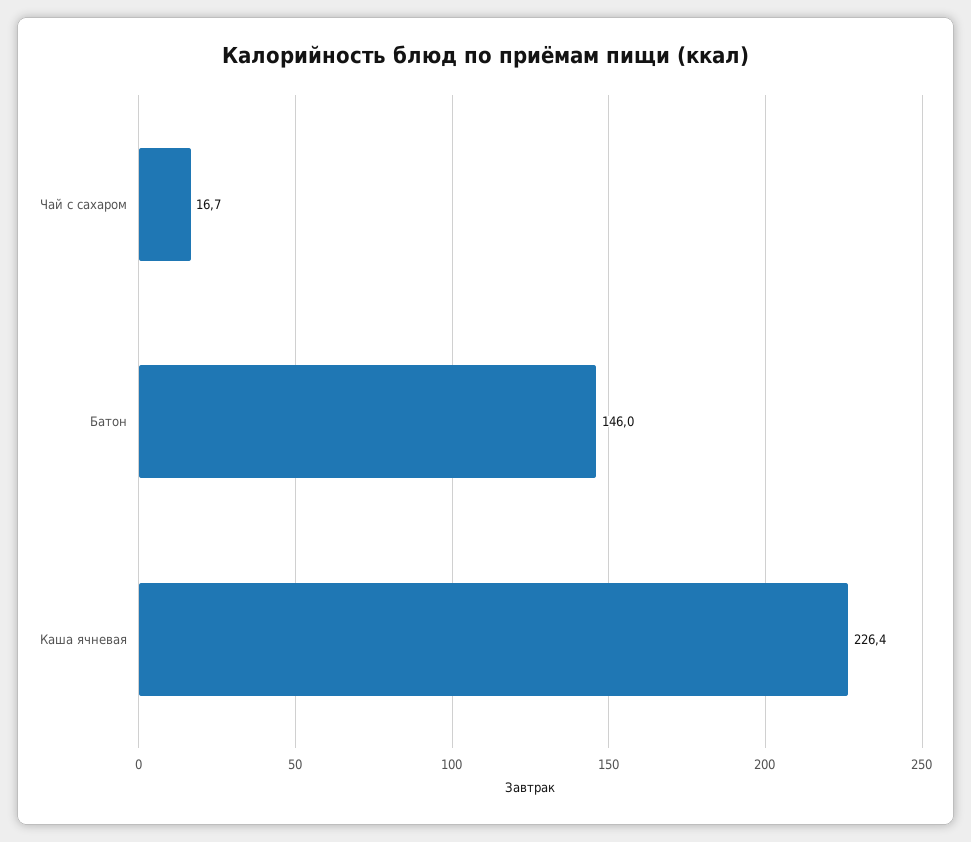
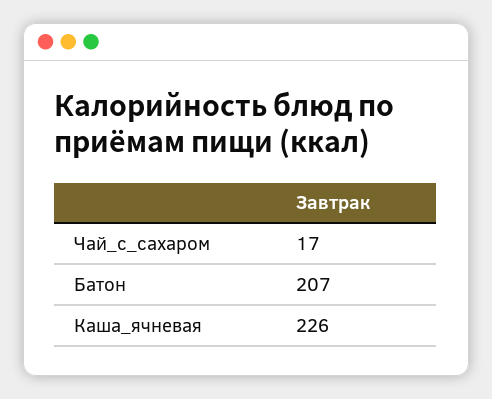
Батон: 146 -> 207

